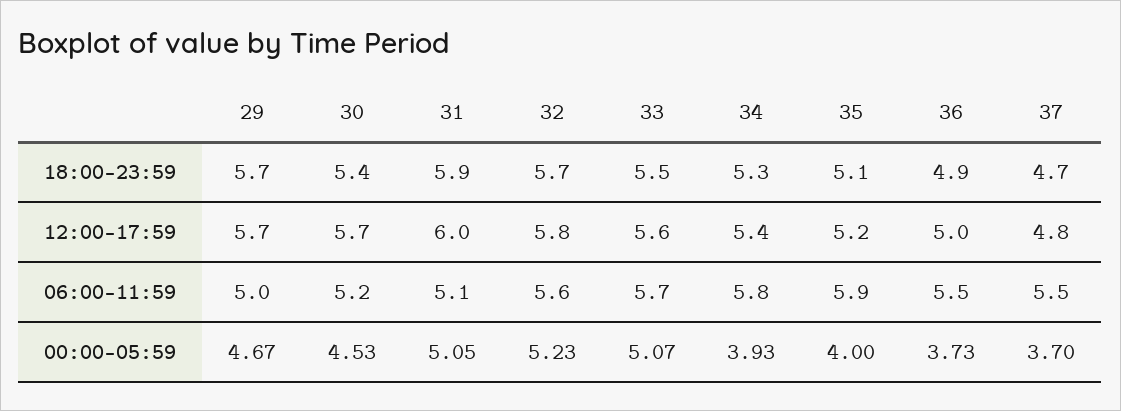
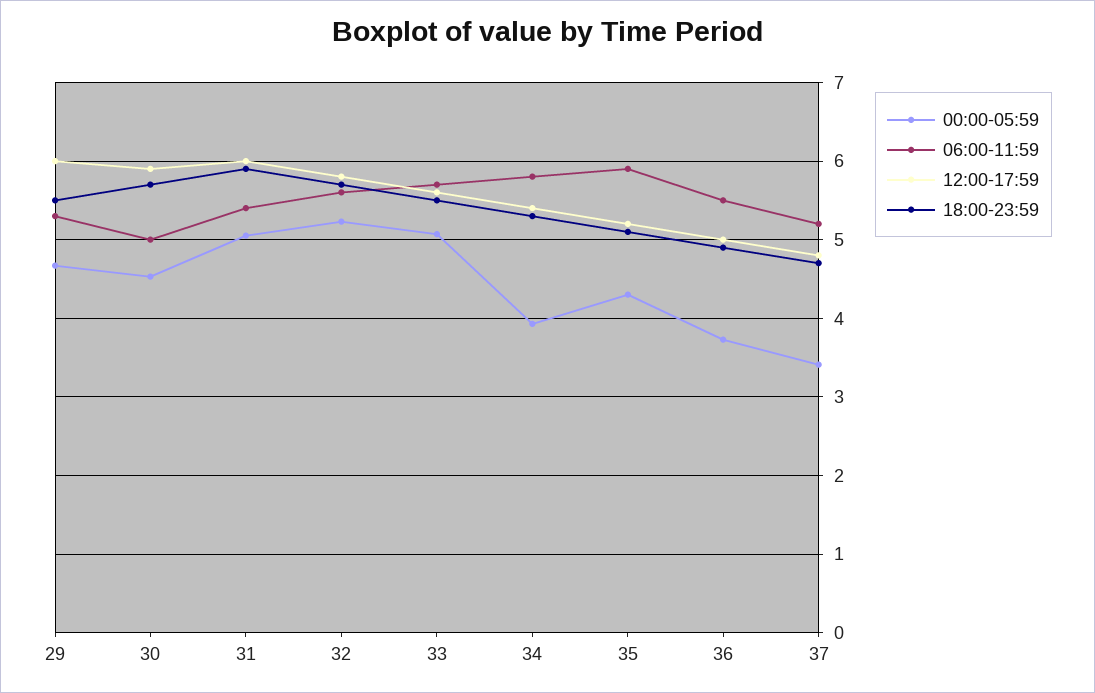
18:00-23:59, 29: 5.7 -> 5.5
18:00-23:59, 30: 5.4 -> 5.7
12:00-17:59, 29: 5.7 -> 6
12:00-17:59, 30: 5.7 -> 5.9
06:00-11:59, 29: 5 -> 5.3
06:00-11:59, 30: 5.2 -> 5
06:00-11:59, 31: 5.1 -> 5.4
06:00-11:59, 37: 5.5 -> 5.2
00:00-05:59, 35: 4 -> 4.3
00:00-05:59, 37: 3.7 -> 3.4

